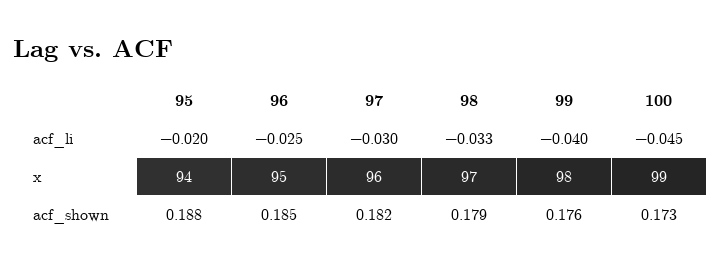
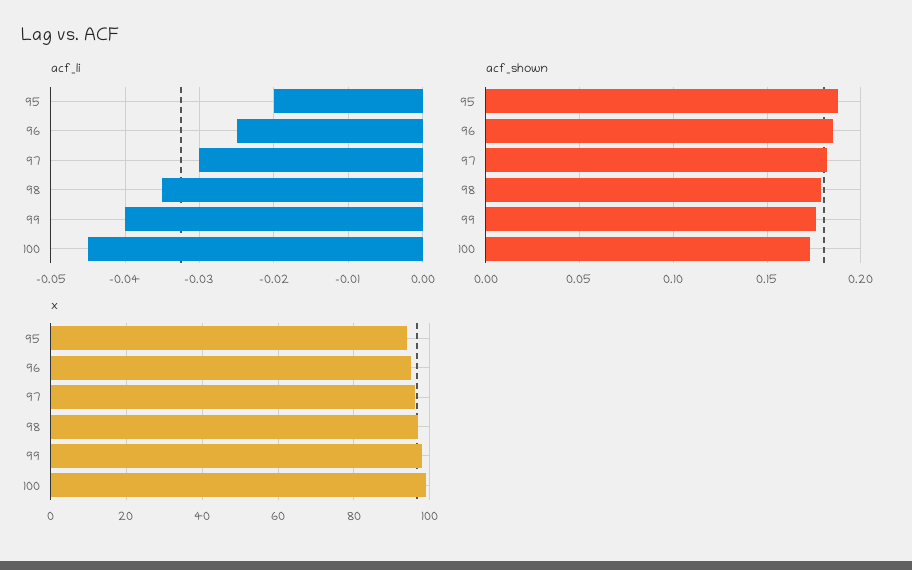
acf_li, 98: -0.033 -> -0.035

